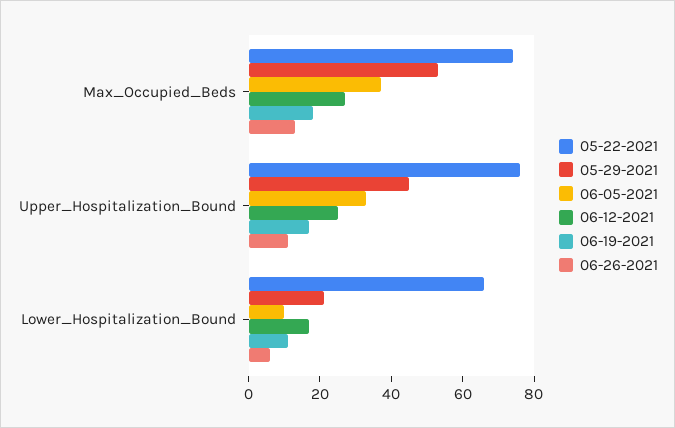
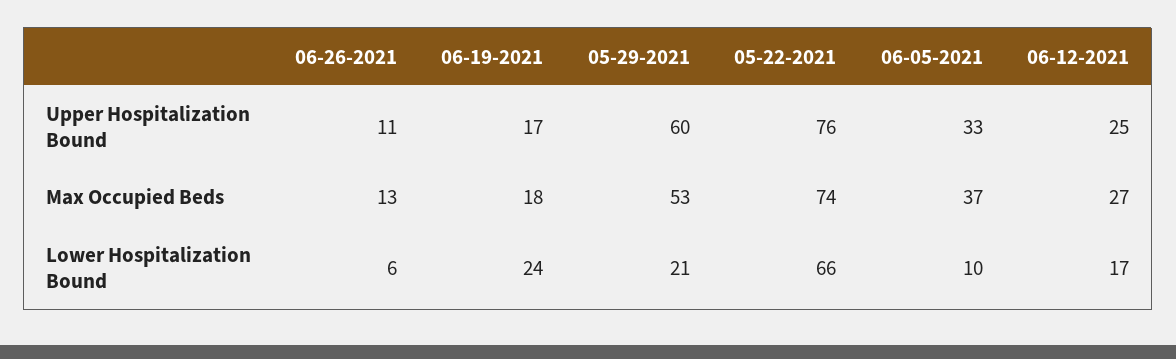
05-29-2021, Upper_Hospitalization_Bound: 45 -> 60
06-19-2021, Lower_Hospitalization_Bound: 10 -> 24

